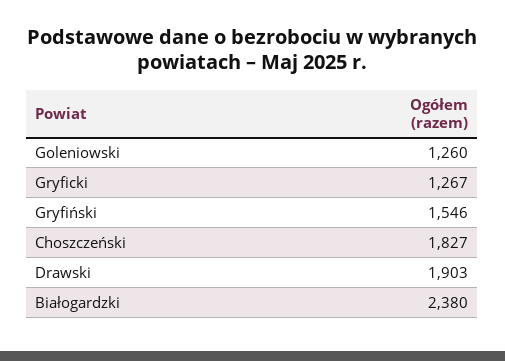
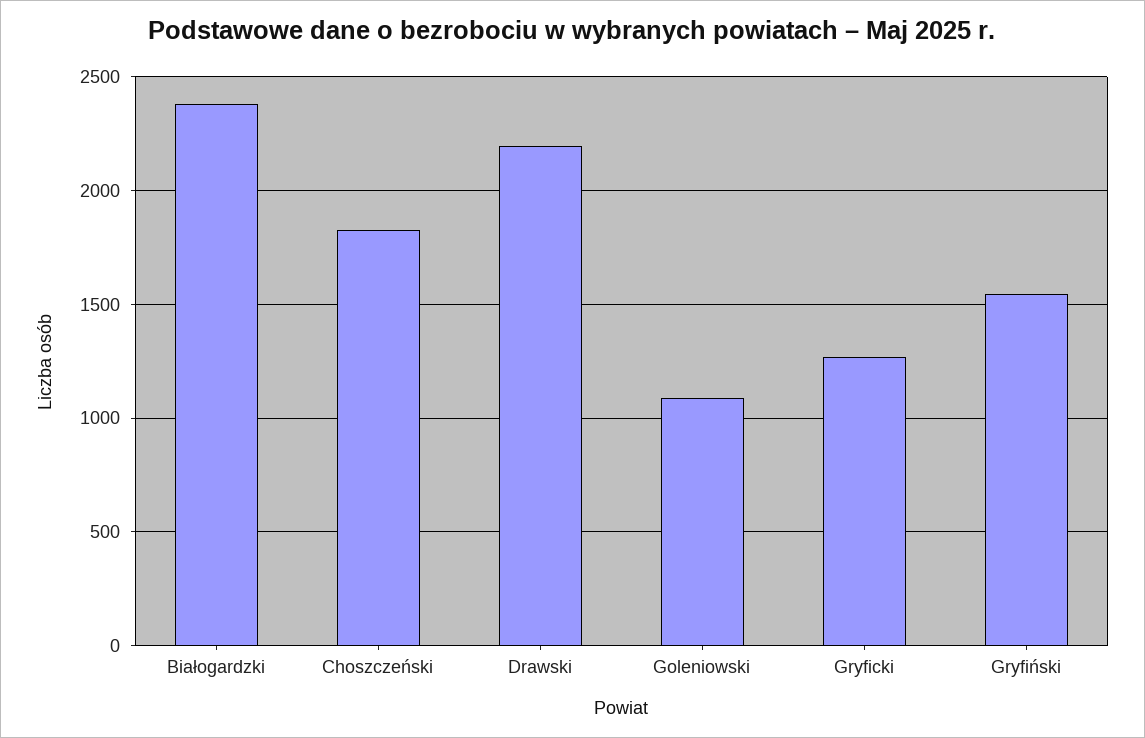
Goleniowski: 1260 -> 1100
Drawski: 1903 -> 2200

